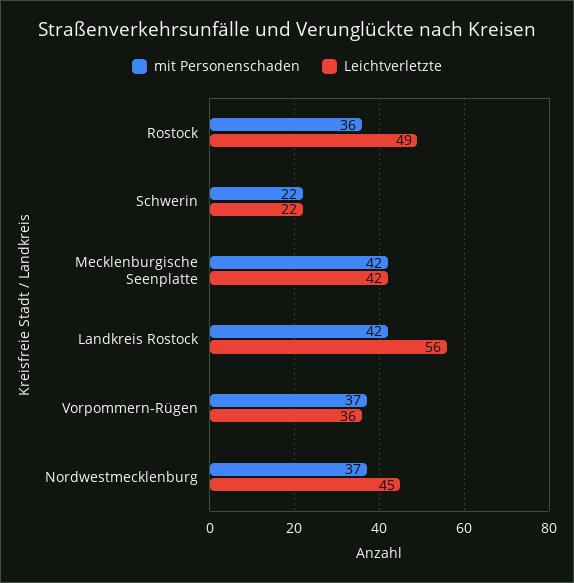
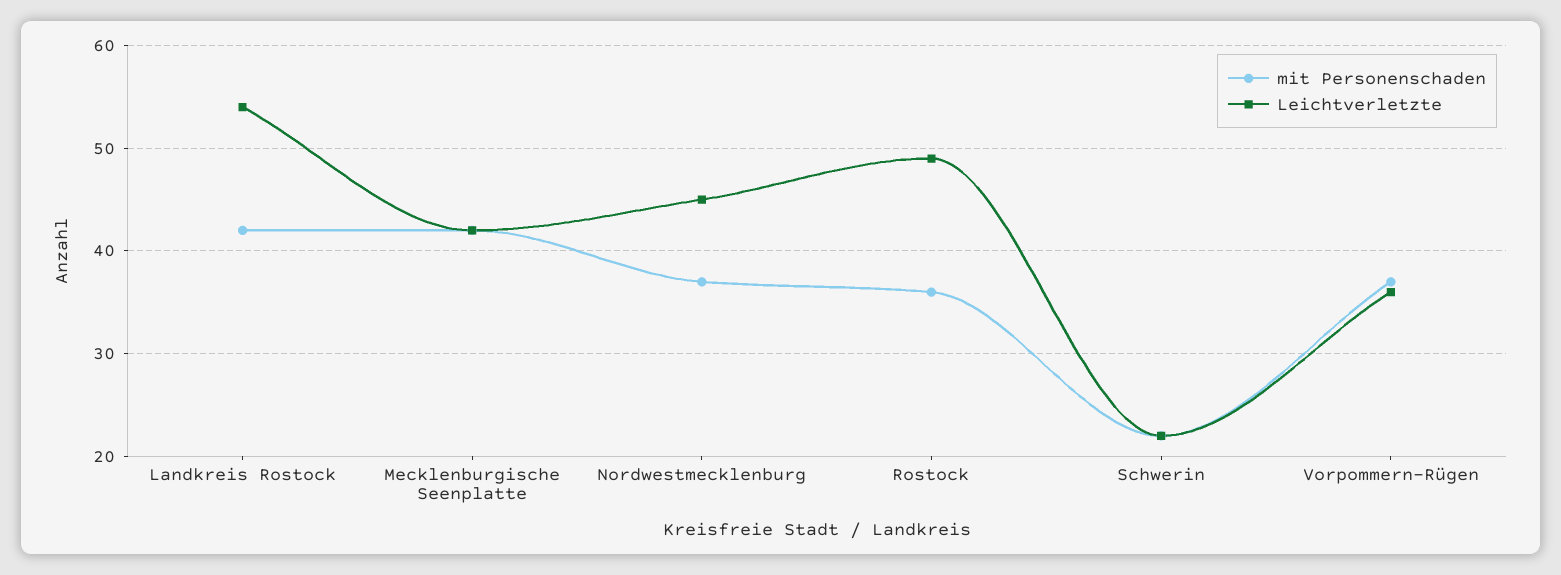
Leichtverletzte, Landkreis Rostock: 56 -> 54

